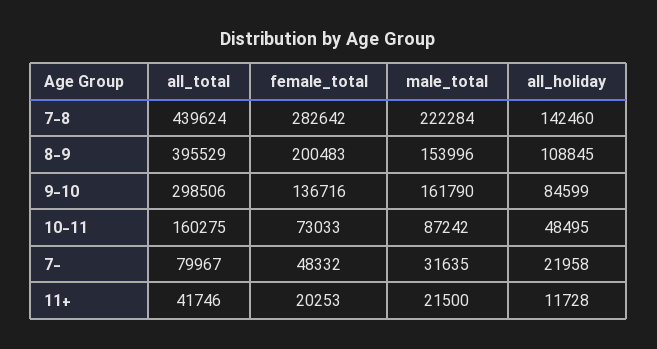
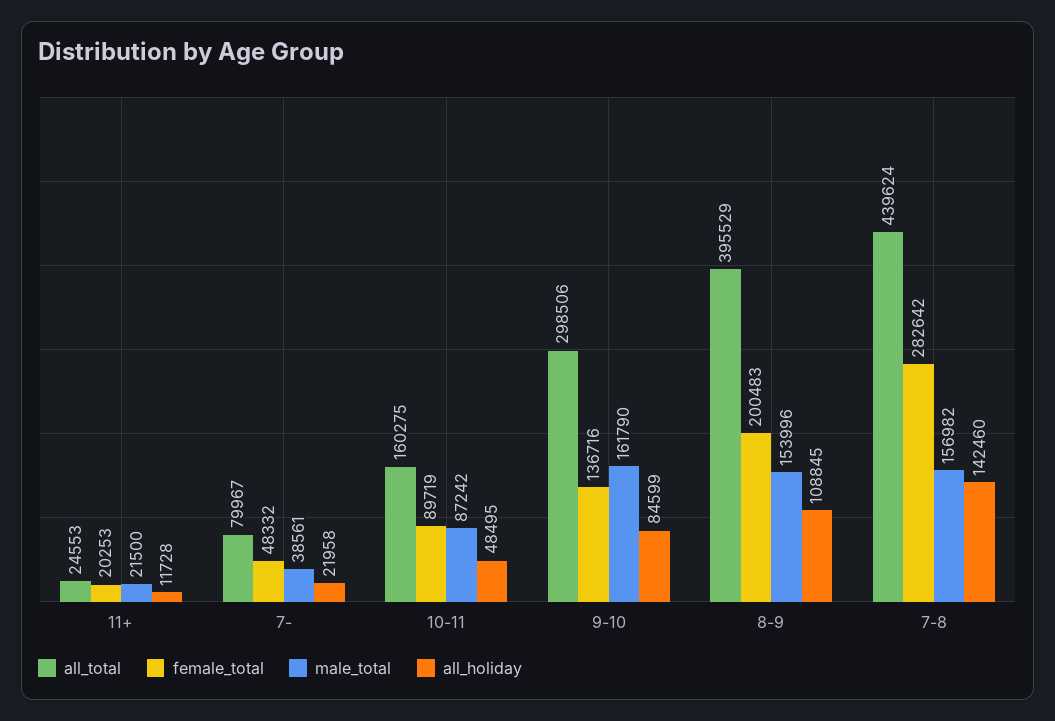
male_total, 7-8: 222284 -> 156982
female_total, 10-11: 73033 -> 89719
male_total, 7-: 31635 -> 38561
all_total, 11+: 41746 -> 24553

